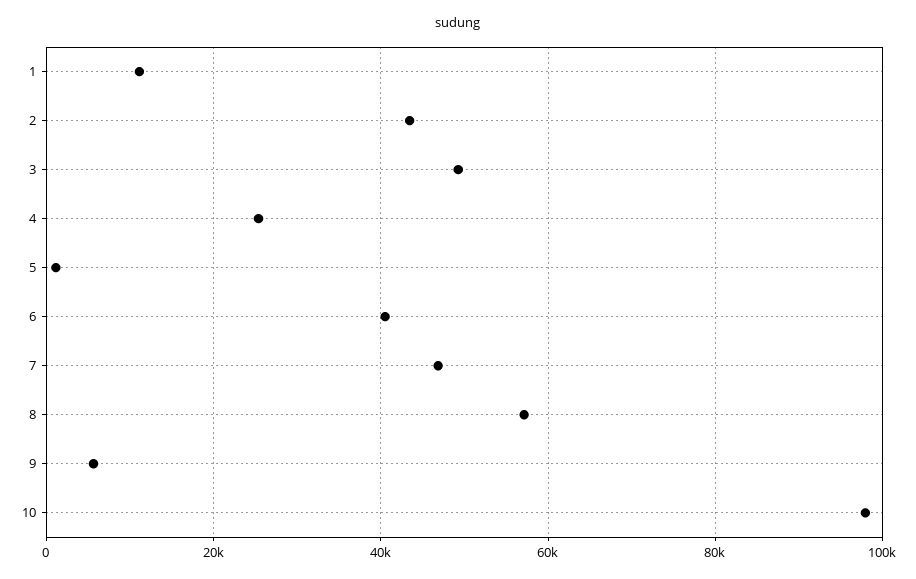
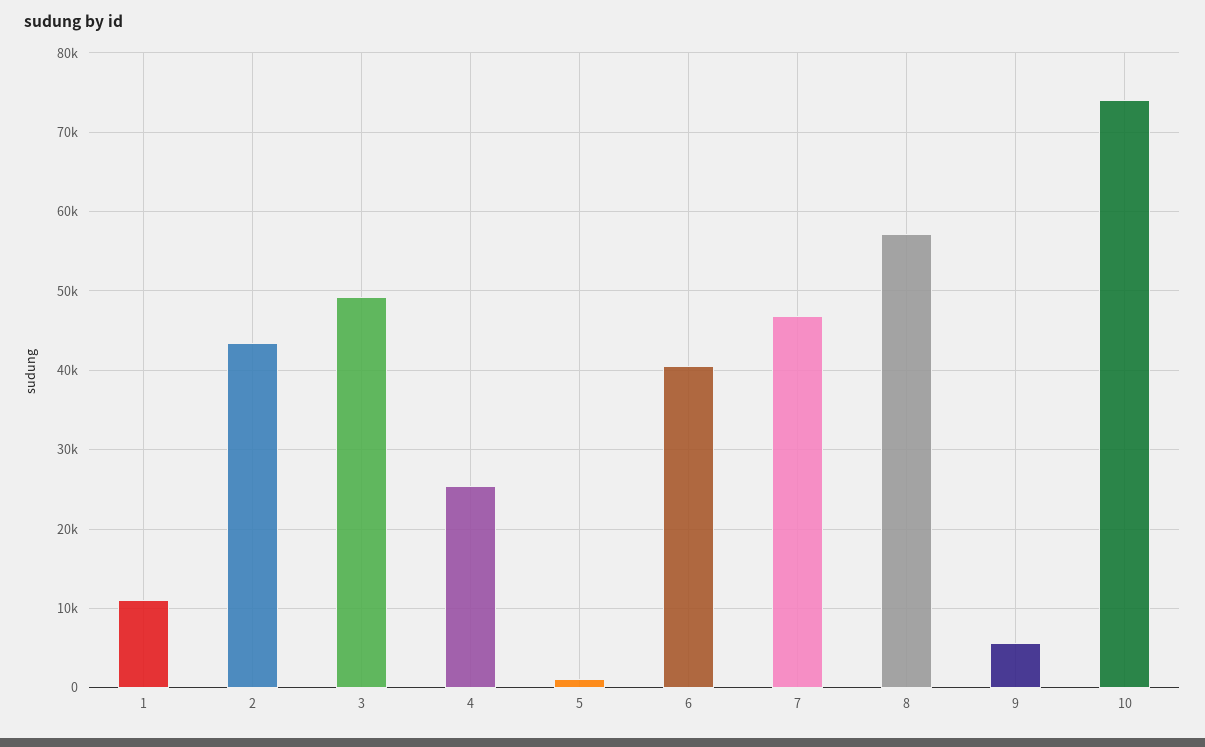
10: 98000 -> 74000

